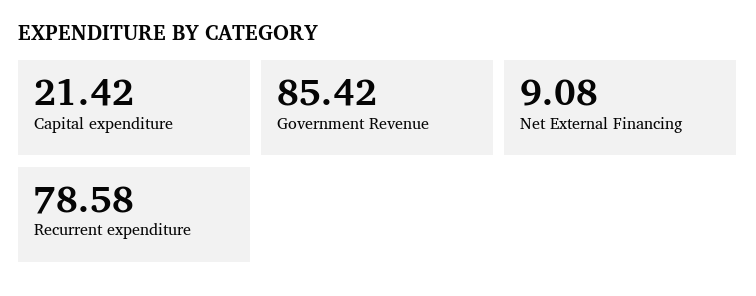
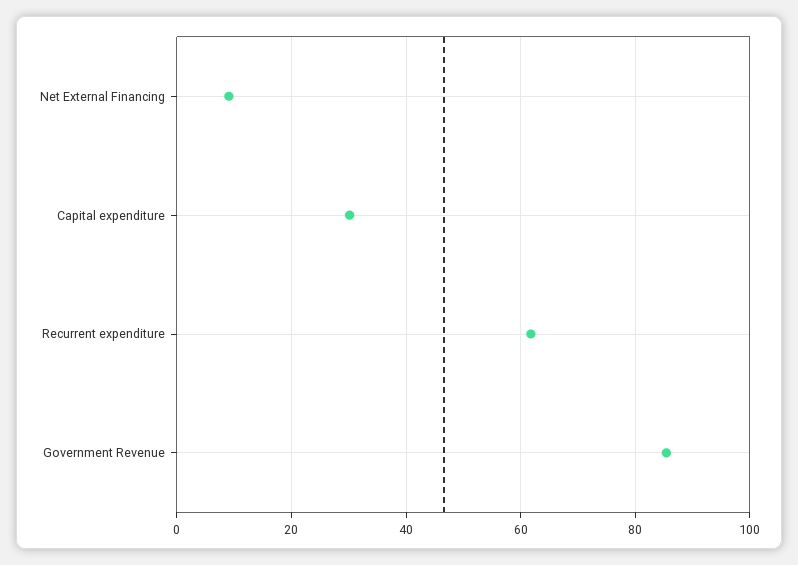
Capital expenditure: 21.42 -> 30
Recurrent expenditure: 78.58 -> 62

